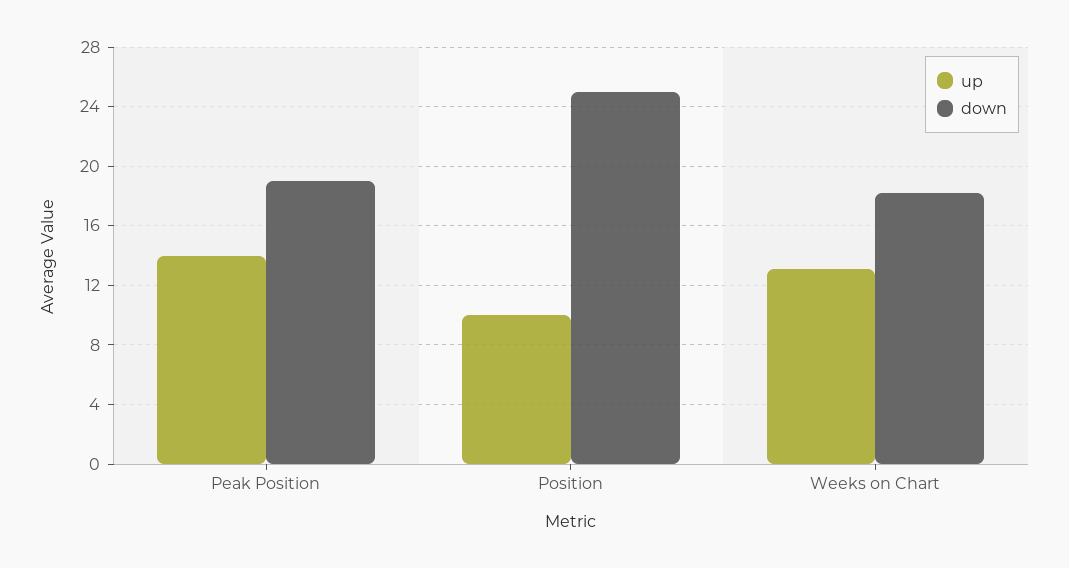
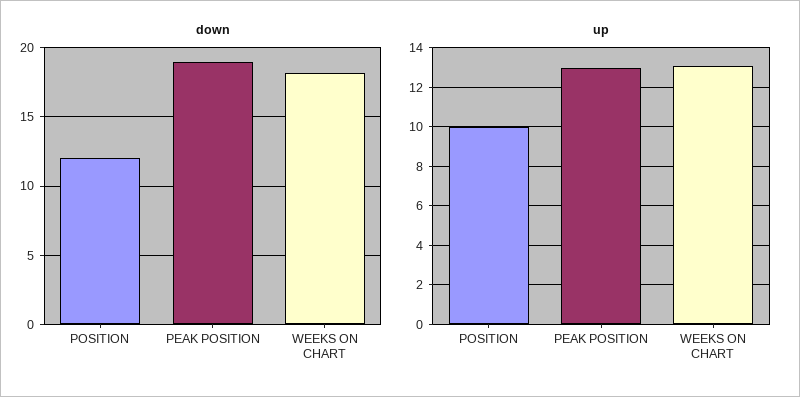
up, Peak Position: 14 -> 13
down, Position: 25 -> 12

